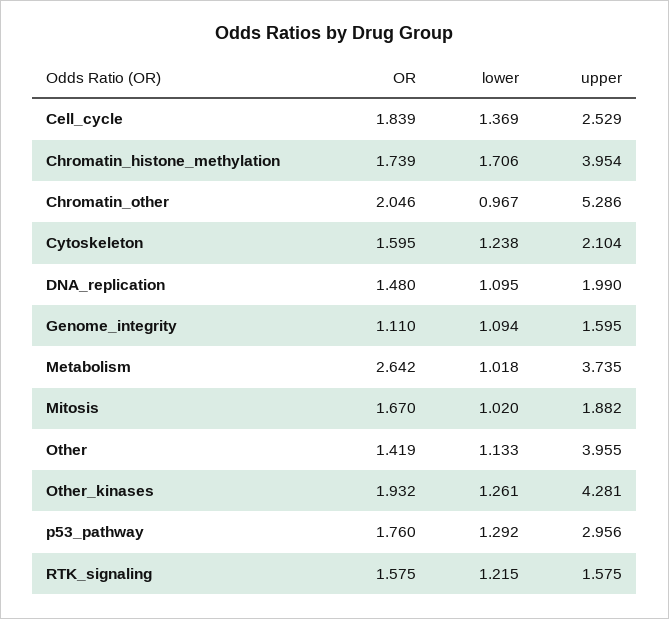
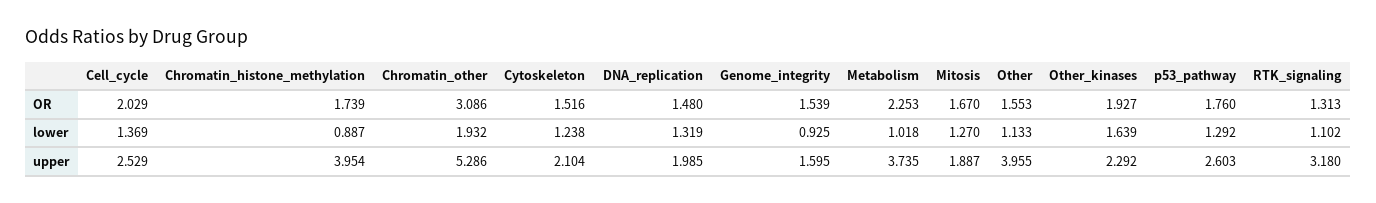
OR, Cell_cycle: 1.839 -> 2.029
lower, Chromatin_histone_methylation: 1.706 -> 0.887
OR, Chromatin_other: 2.046 -> 3.086
lower, Chromatin_other: 0.967 -> 1.932
OR, Cytoskeleton: 1.595 -> 1.516
lower, DNA_replication: 1.095 -> 1.319
upper, DNA_replication: 1.99 -> 1.985
OR, Genome_integrity: 1.11 -> 1.539
lower, Genome_integrity: 1.094 -> 0.925
OR, Metabolism: 2.642 -> 2.253
lower, Mitosis: 1.02 -> 1.27
upper, Mitosis: 1.882 -> 1.887
OR, Other: 1.419 -> 1.553
OR, Other_kinases: 1.932 -> 1.927
lower, Other_kinases: 1.261 -> 1.639
upper, Other_kinases: 4.281 -> 2.292
upper, p53_pathway: 2.956 -> 2.603
OR, RTK_signaling: 1.575 -> 1.313
lower, RTK_signaling: 1.215 -> 1.102
upper, RTK_signaling: 1.575 -> 3.18

